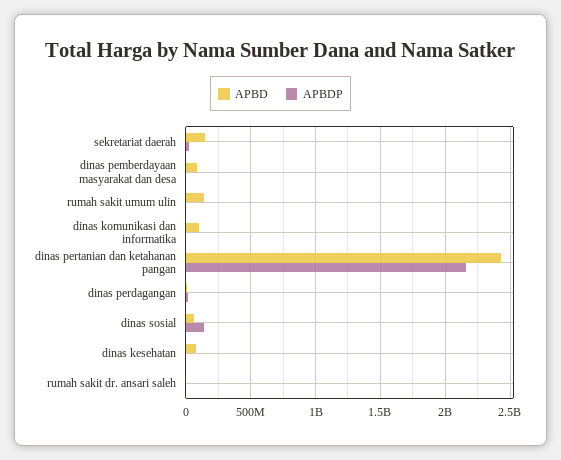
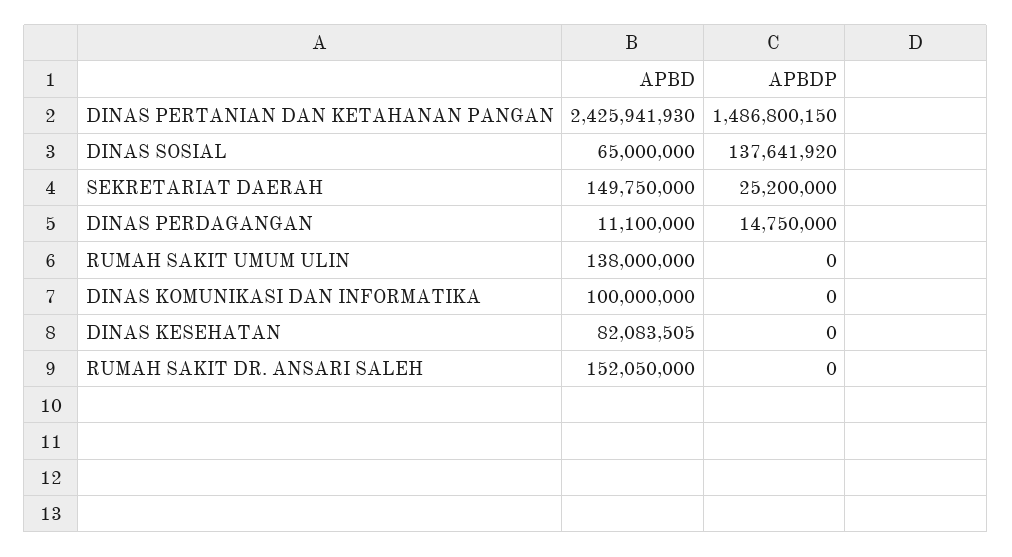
APBD, dinas pemberdayaan masyarakat dan desa: 100000000 -> none
APBDP, dinas pemberdayaan masyarakat dan desa: 0 -> none
APBDP, dinas pertanian dan ketahanan pangan: 2150000000 -> 1486800150
APBD, rumah sakit dr. ansari saleh: 0 -> 152050000

